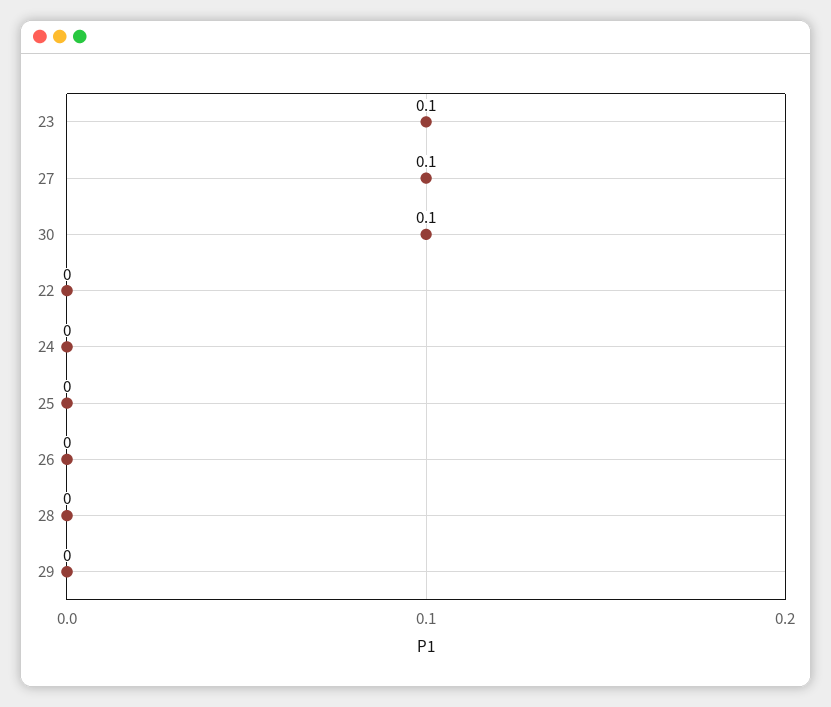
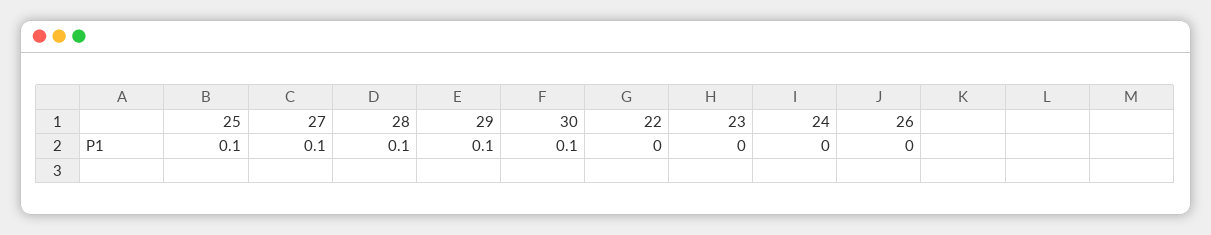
23: 0.1 -> 0
25: 0 -> 0.1
28: 0 -> 0.1
29: 0 -> 0.1

